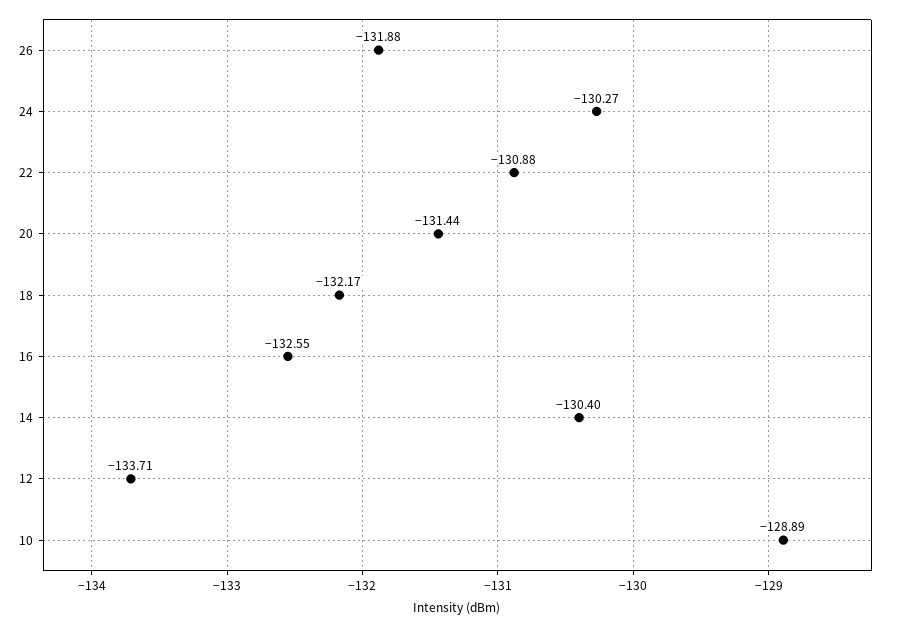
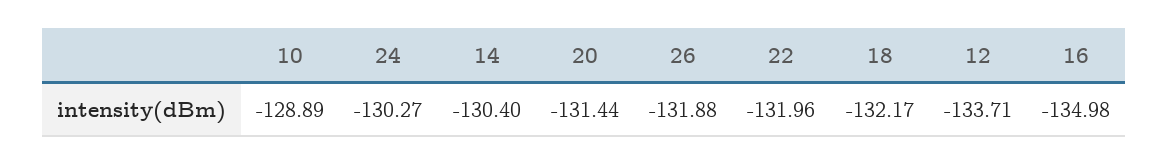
22: -130.88 -> -131.96
16: -132.55 -> -134.98

